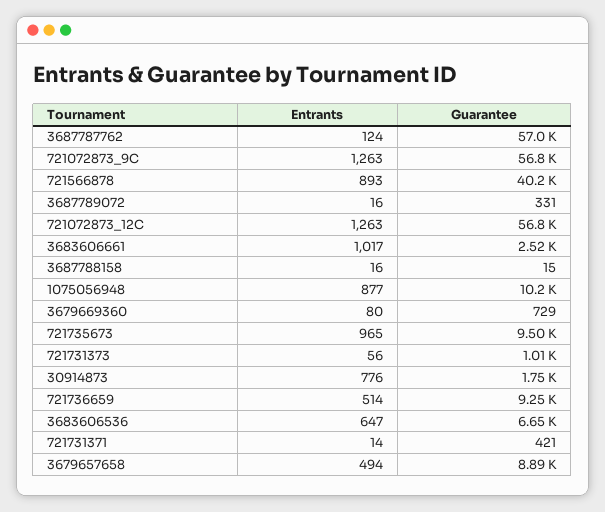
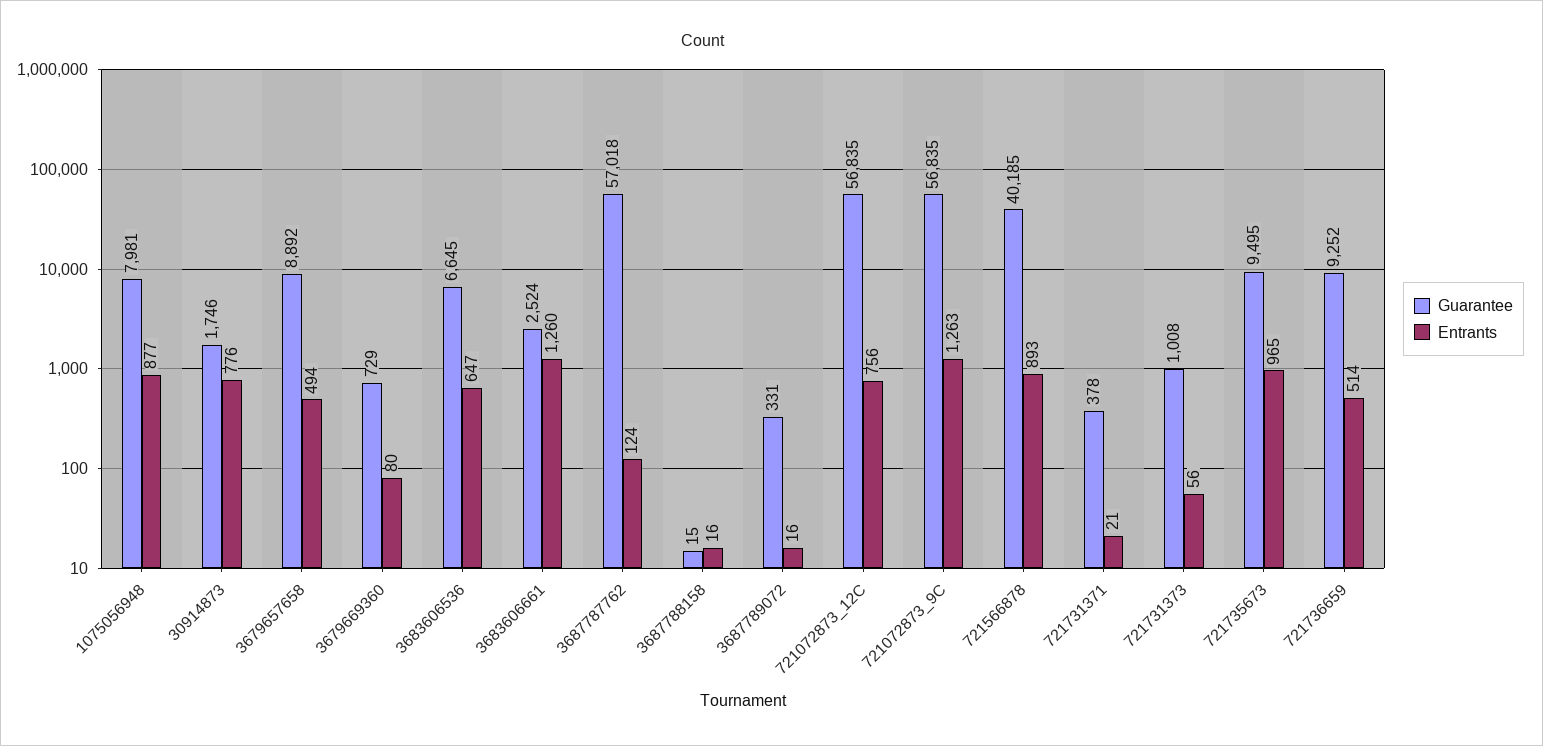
Entrants, 721072873_12C: 1263 -> 756
Entrants, 3683606661: 1017 -> 1260
Guarantee, 1075056948: 10200 -> 7981
Entrants, 721731371: 14 -> 21
Guarantee, 721731371: 421 -> 378

